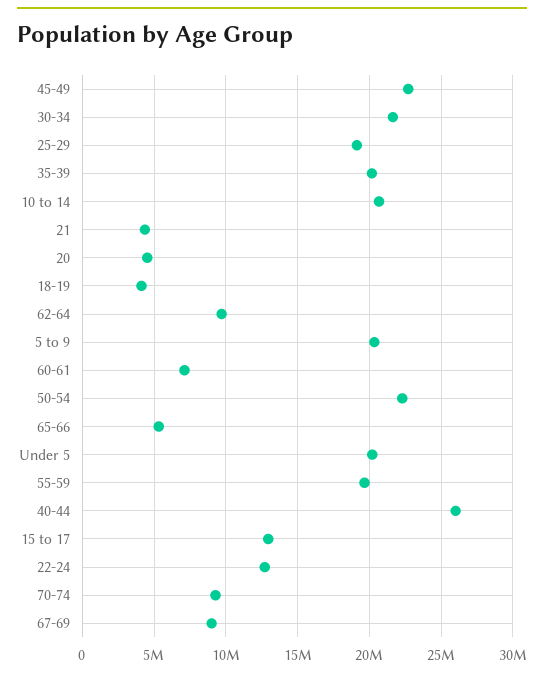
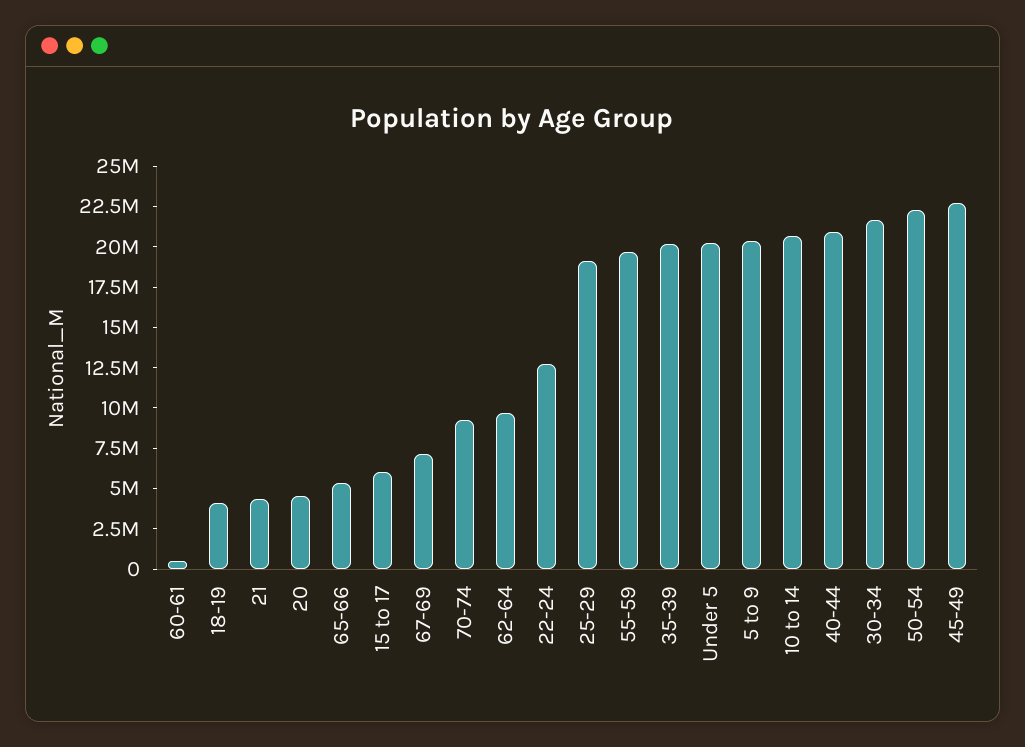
60-61: 7000000 -> 500000
40-44: 26000000 -> 21000000
15 to 17: 13000000 -> 6000000
67-69: 9000000 -> 7000000

